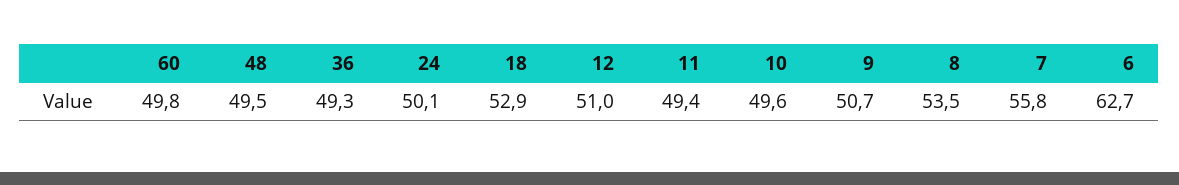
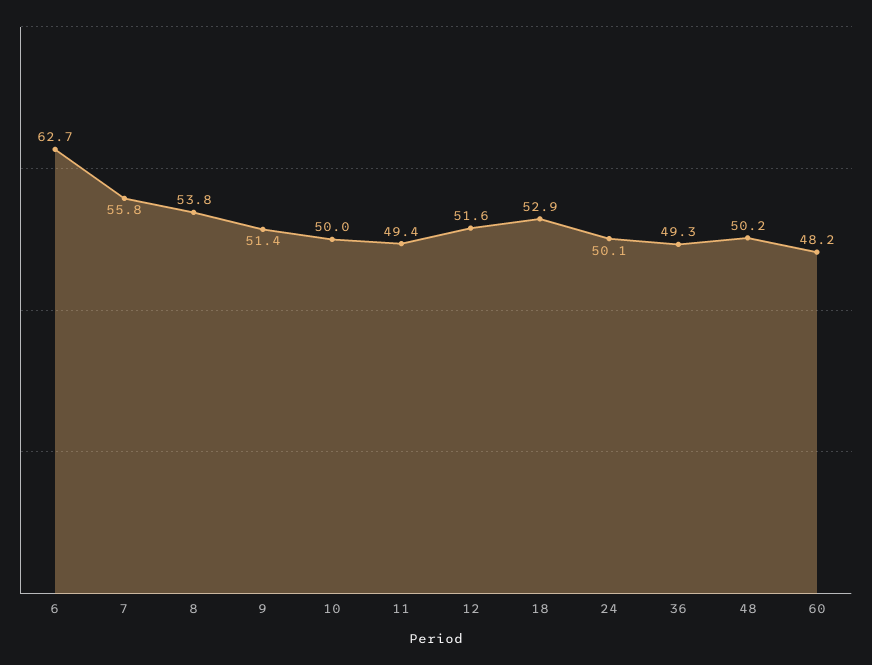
60: 49.8 -> 48.2
48: 49.5 -> 50.2
12: 51 -> 51.6
10: 49.6 -> 50
9: 50.7 -> 51.4
8: 53.5 -> 53.8

